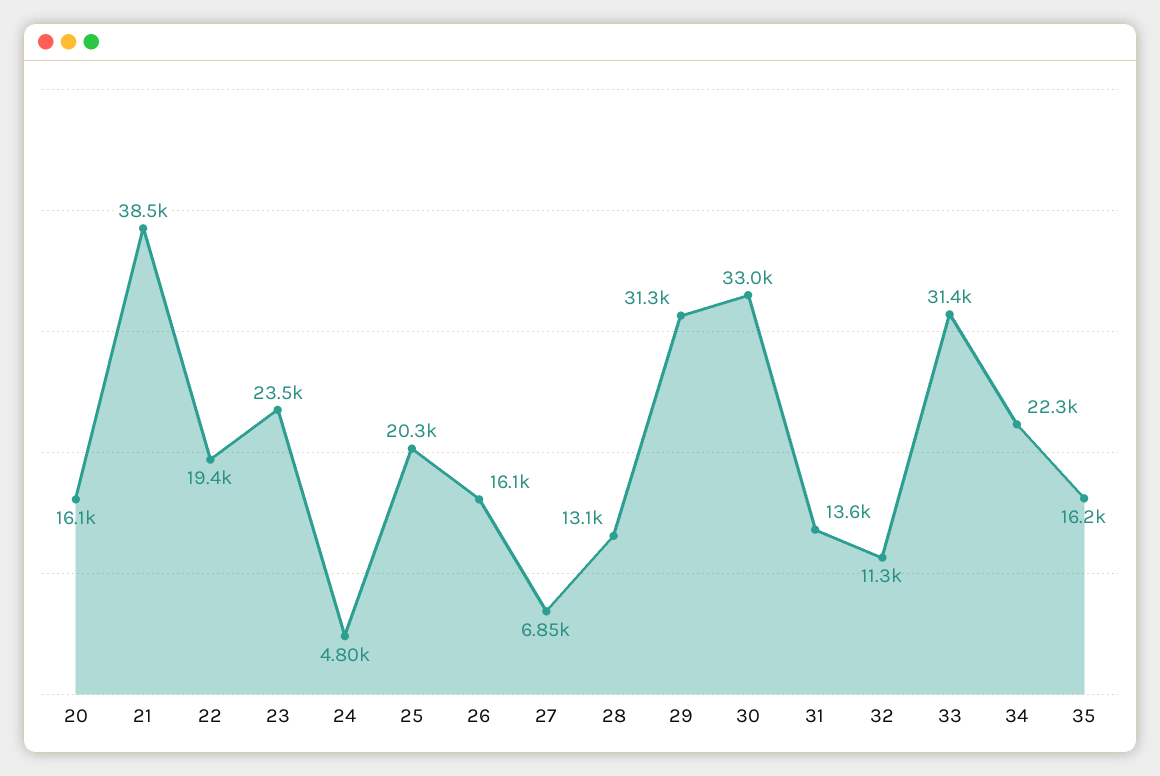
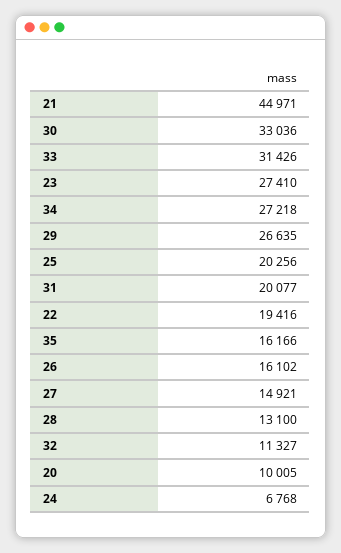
20: 16100 -> 10005
21: 38500 -> 44971
23: 23500 -> 27410
24: 4800 -> 6768
27: 6850 -> 14921
29: 31300 -> 26635
31: 13600 -> 20077
34: 22300 -> 27218

